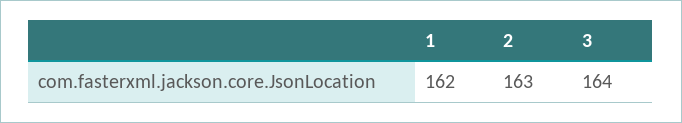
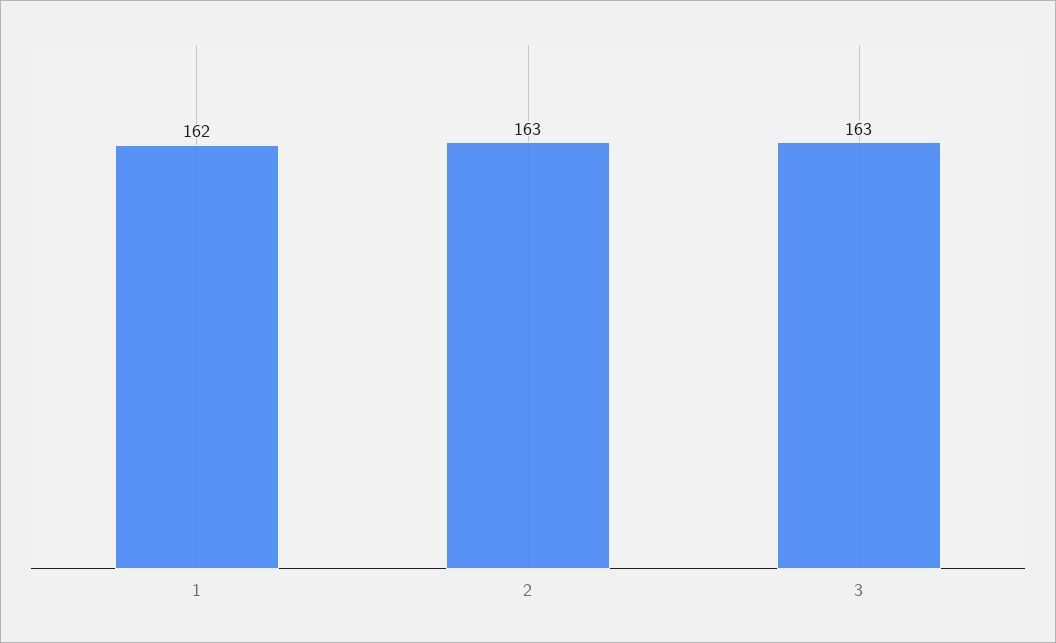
3: 164 -> 163

